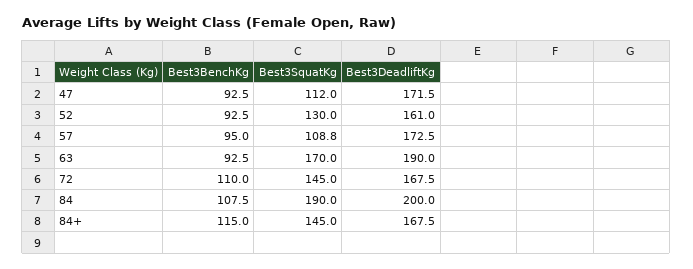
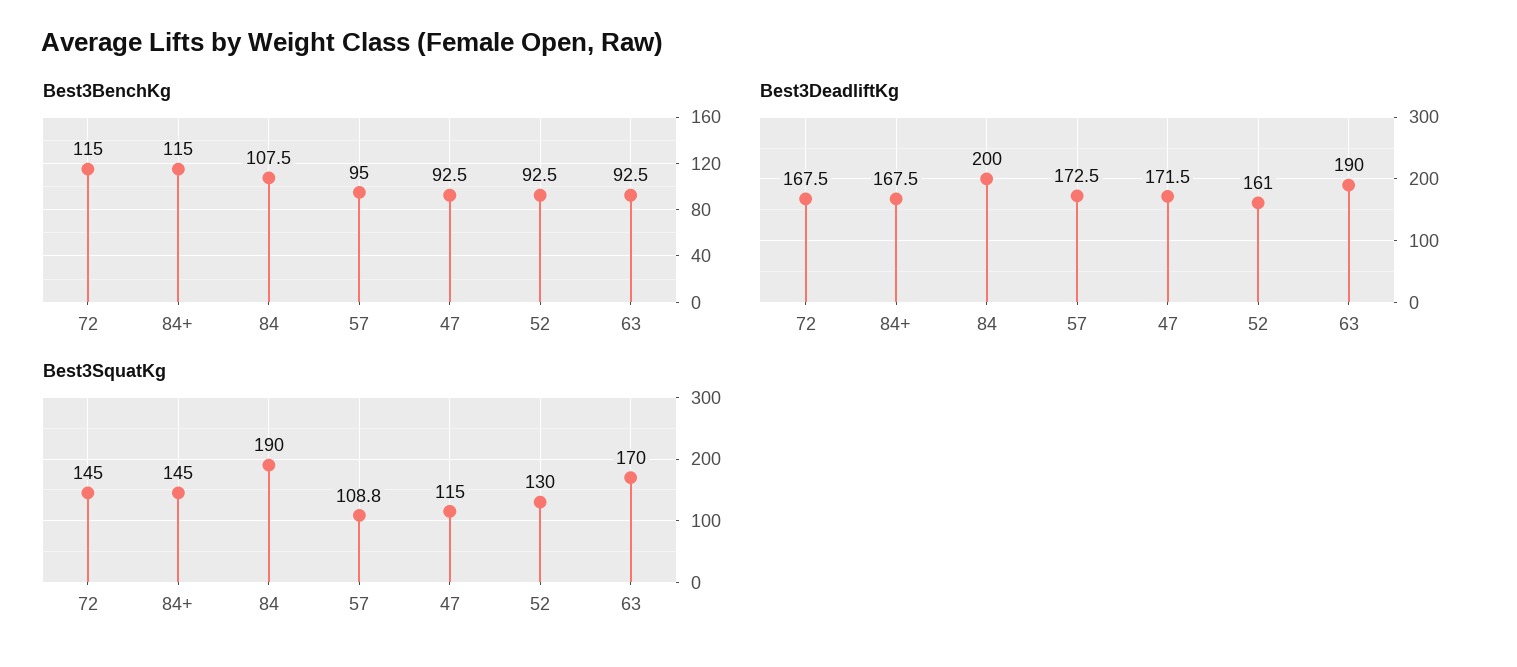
Best3SquatKg, 47: 112 -> 115
Best3BenchKg, 72: 110 -> 115

